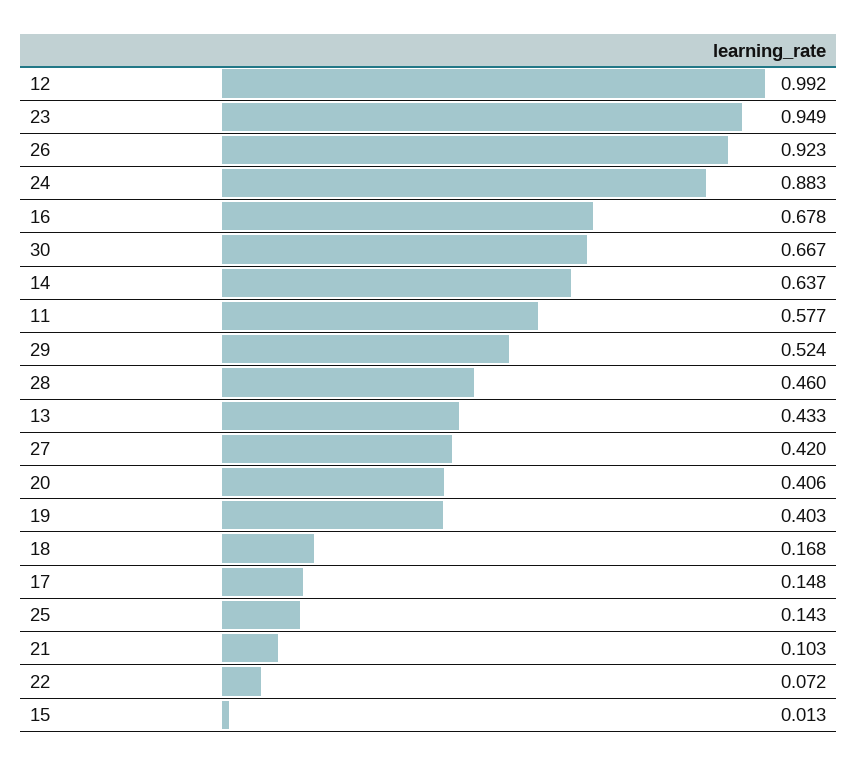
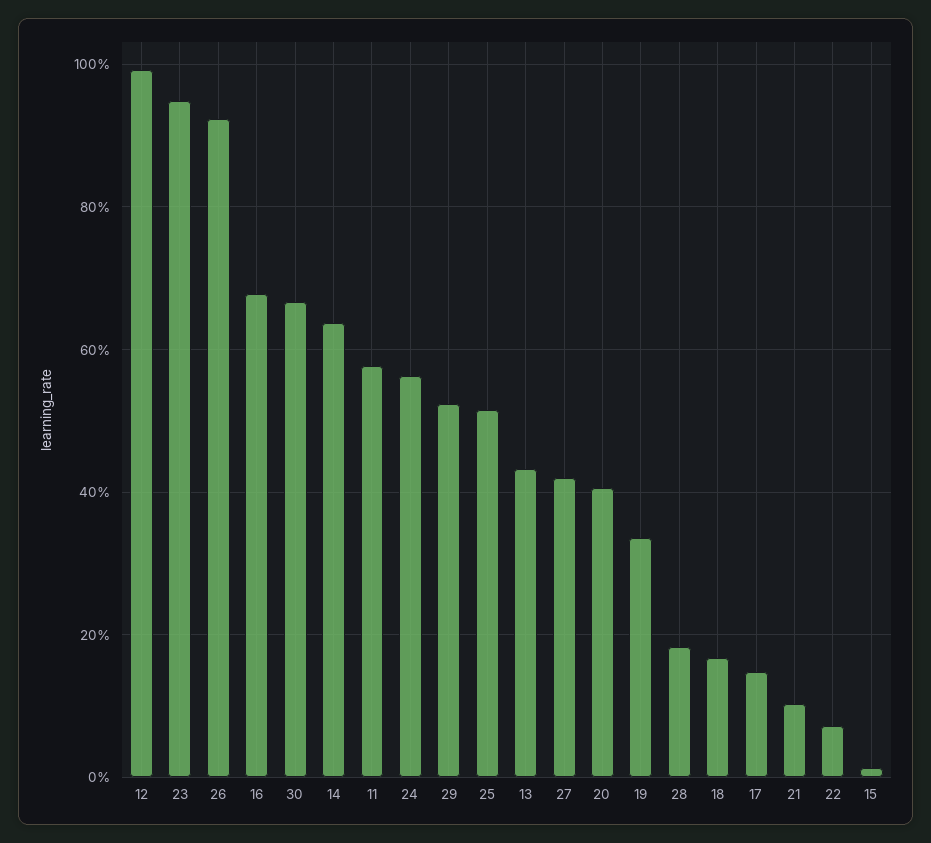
24: 0.883 -> 0.56
28: 0.46 -> 0.18
19: 0.403 -> 0.34
25: 0.143 -> 0.52

